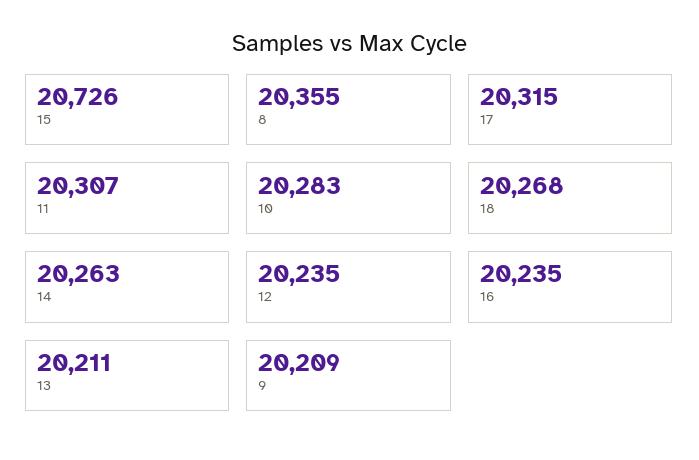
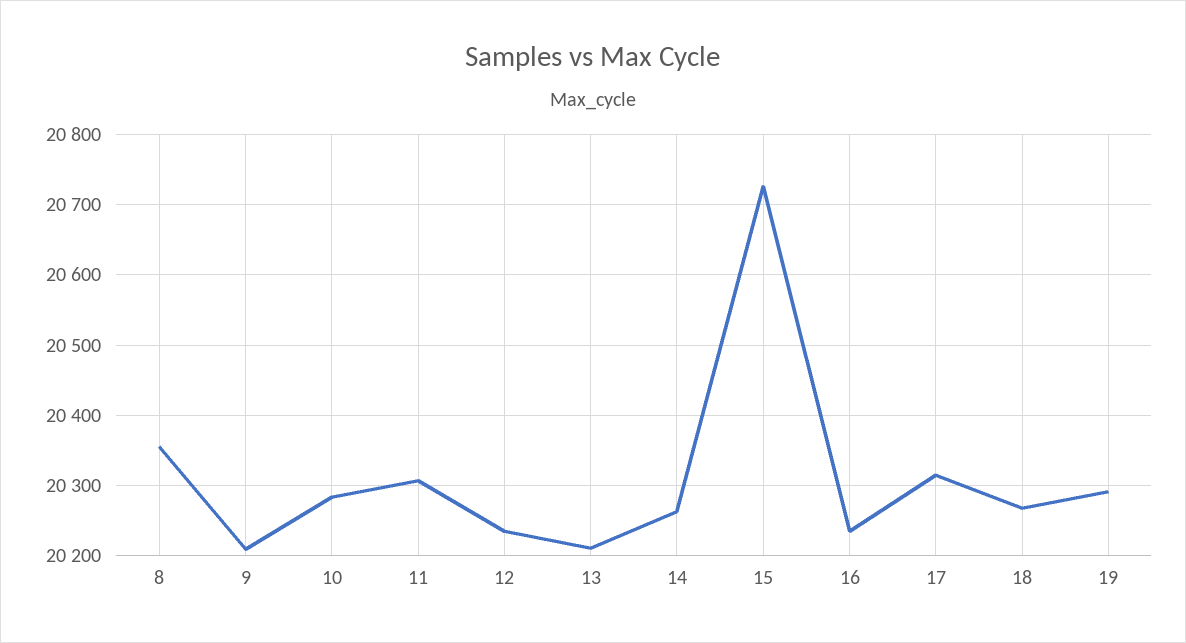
19: none -> 20290

